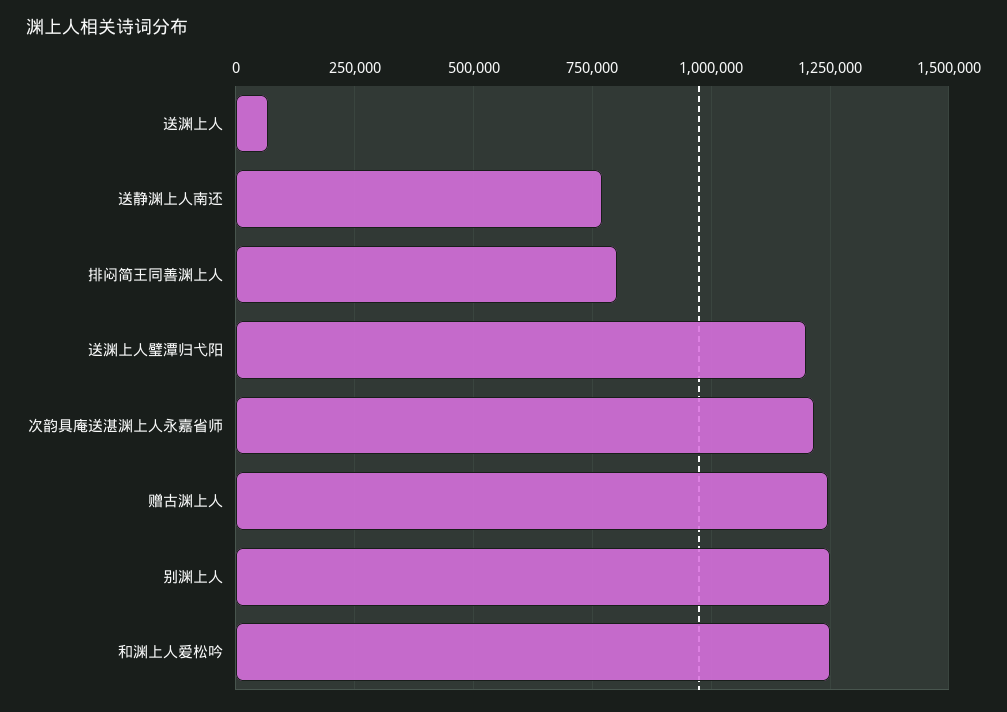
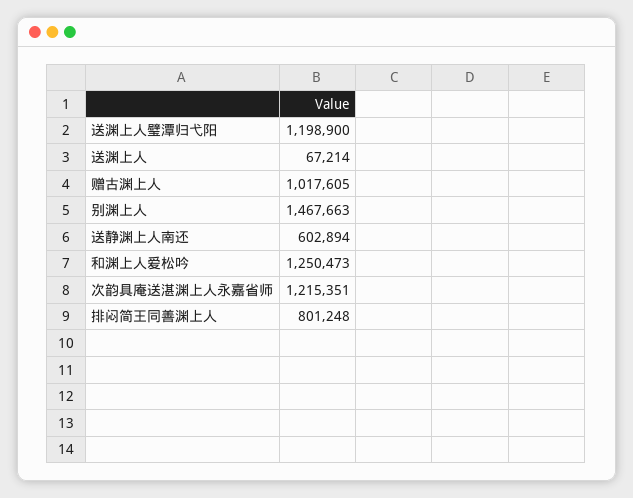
送静渊上人南还: 775000 -> 602894
赠古渊上人: 1250000 -> 1017605
别渊上人: 1250000 -> 1467663

